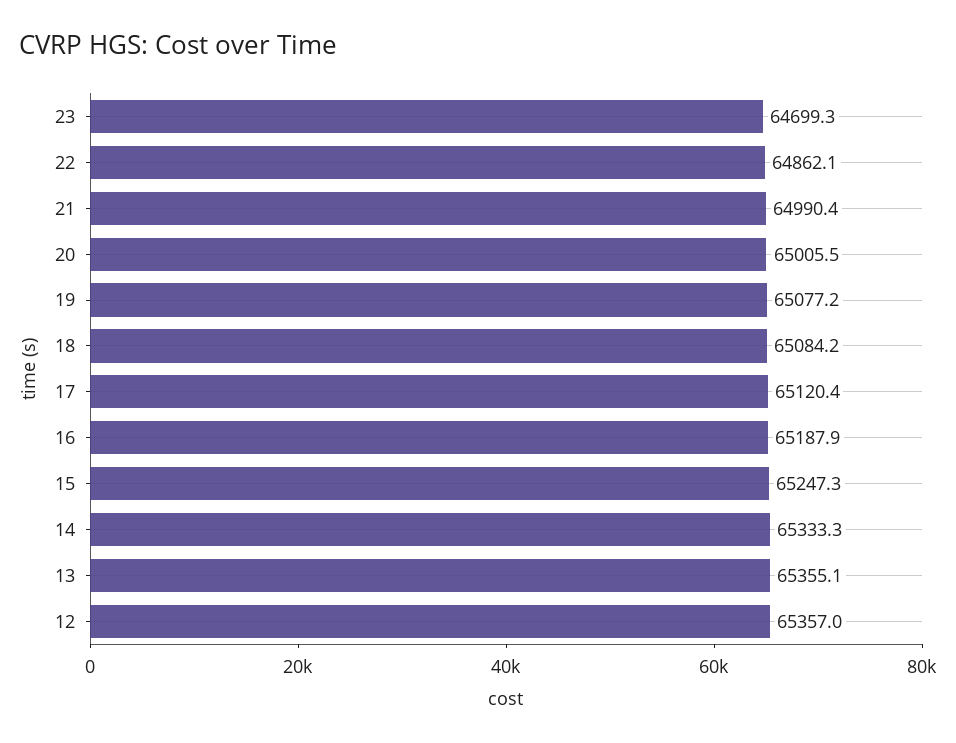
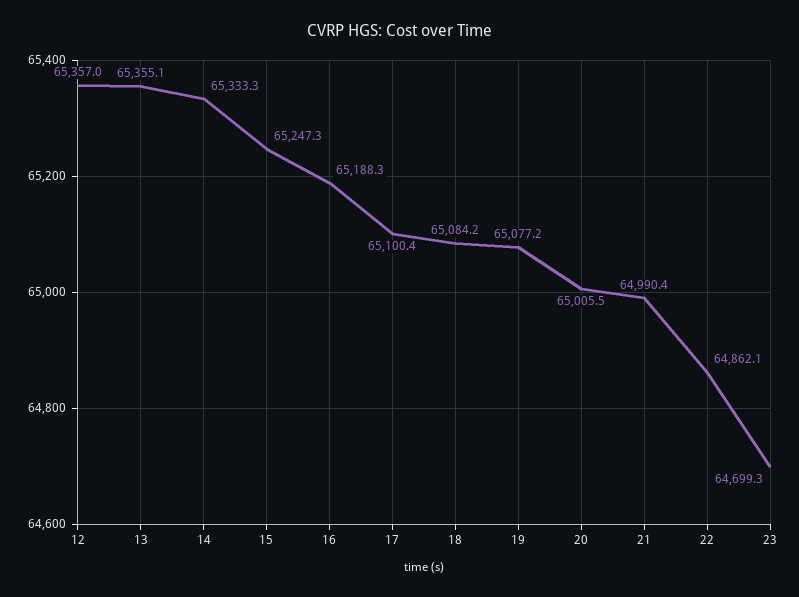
17: 65120.4 -> 65100.4
16: 65187.9 -> 65188.3

